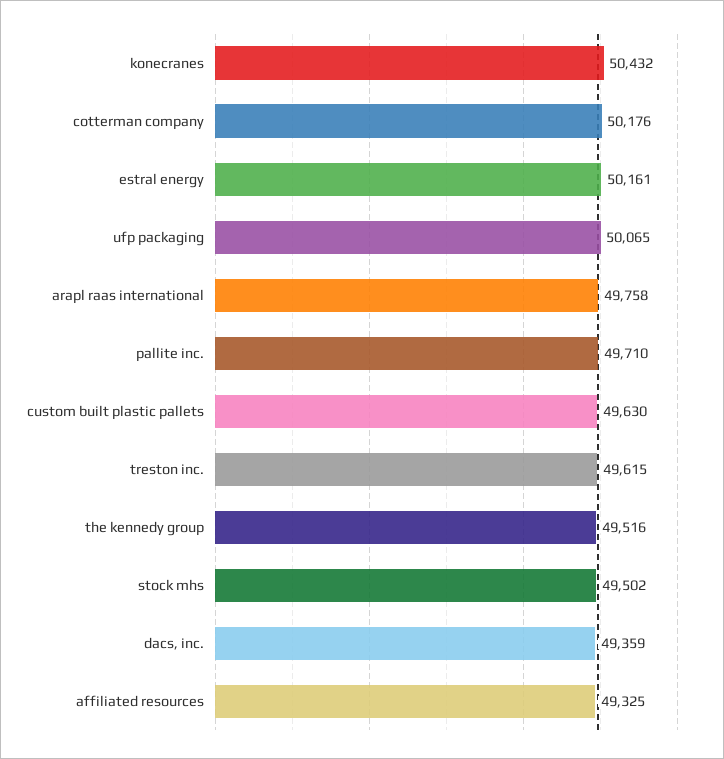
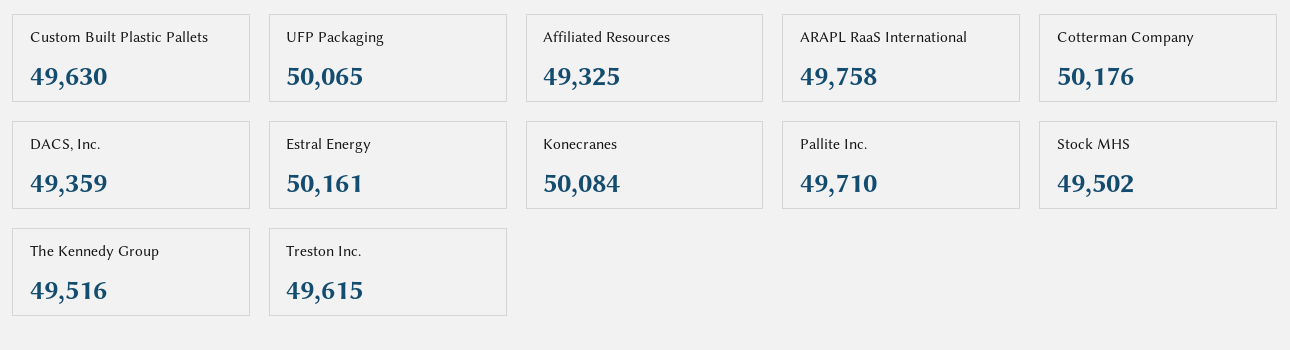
konecranes: 50432 -> 50084

